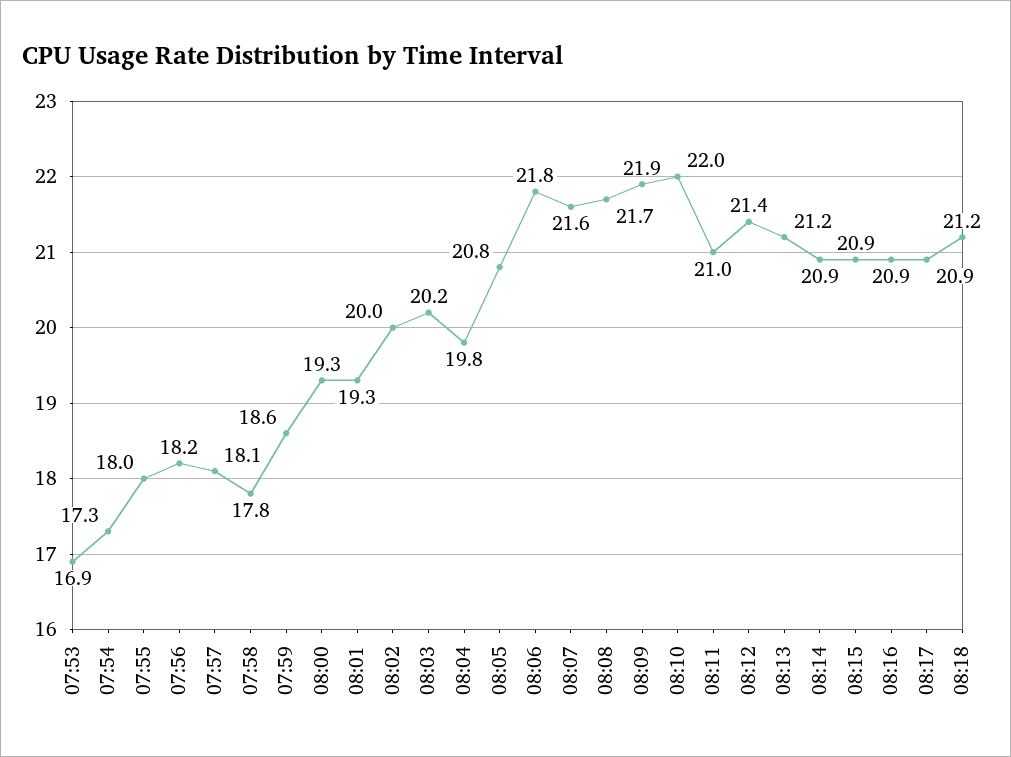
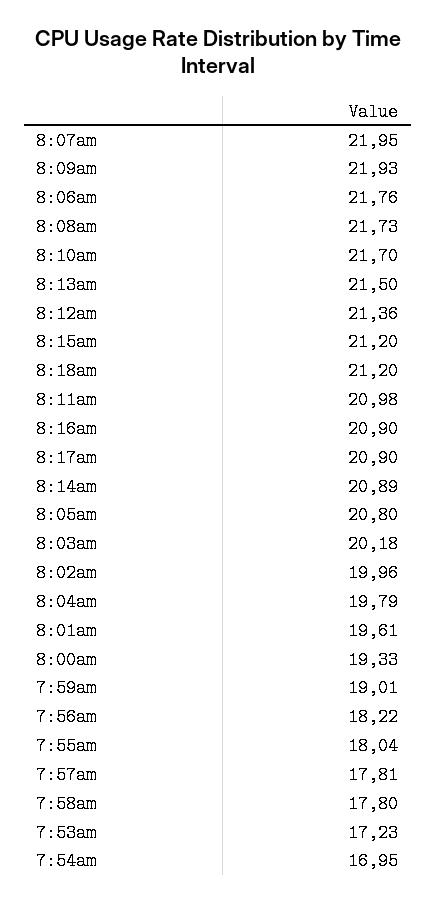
07:53: 16.9 -> 17.23
07:54: 17.3 -> 16.95
07:57: 18.1 -> 17.81
07:59: 18.6 -> 19.01
08:01: 19.3 -> 19.61
08:07: 21.6 -> 21.95
08:10: 22 -> 21.7
08:13: 21.2 -> 21.5
08:15: 20.9 -> 21.2

